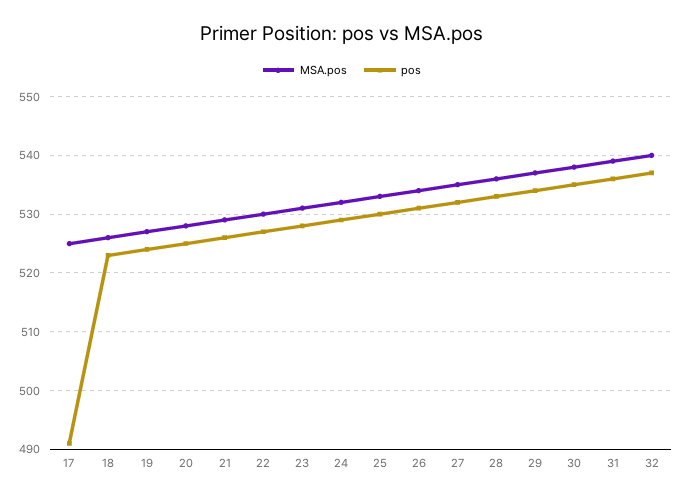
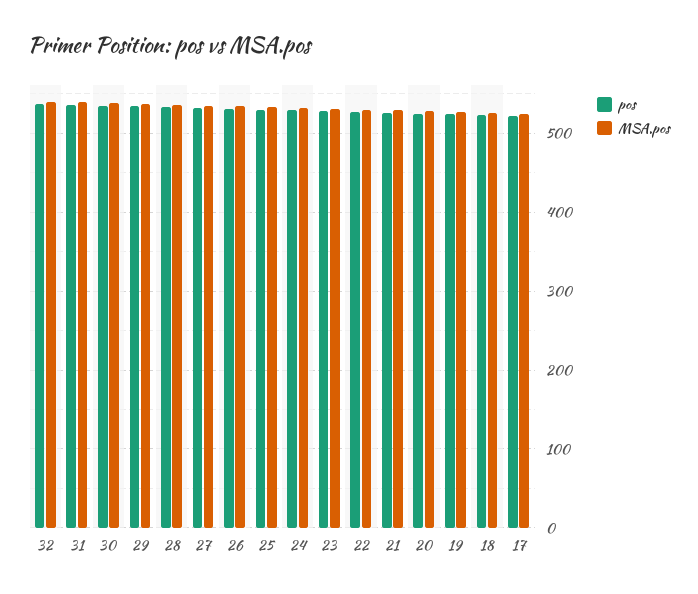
pos, 17: 490 -> 520

